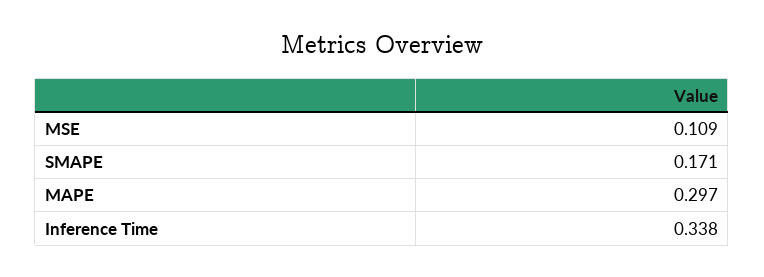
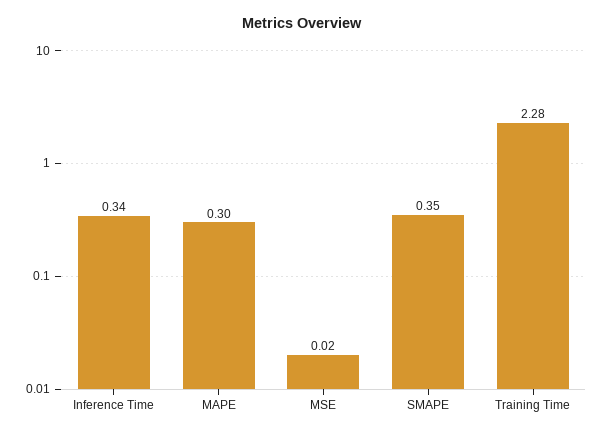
MSE: 0.109 -> 0.02
SMAPE: 0.171 -> 0.35
Training Time: none -> 2.28

